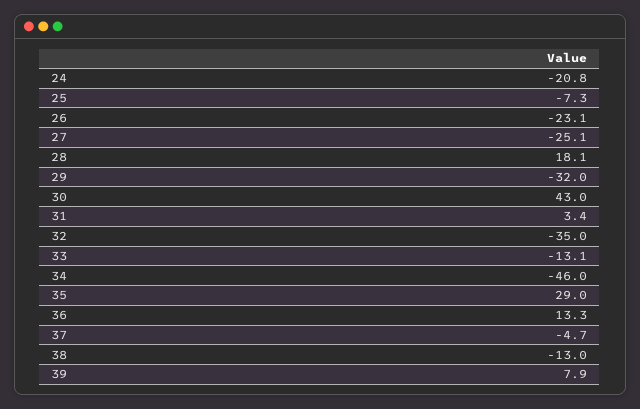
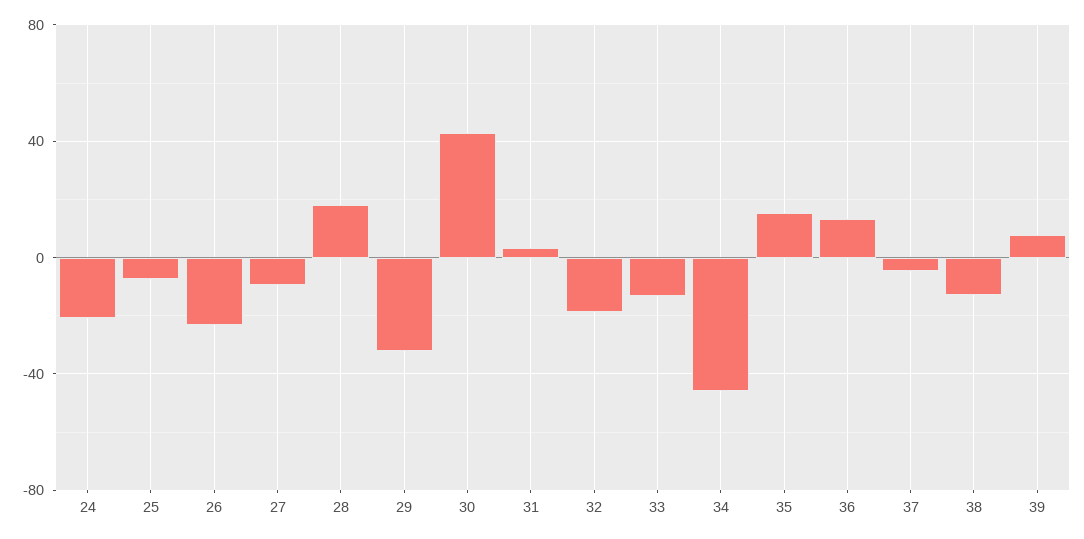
27: -25.1 -> -10
32: -35 -> -20
35: 29 -> 15

